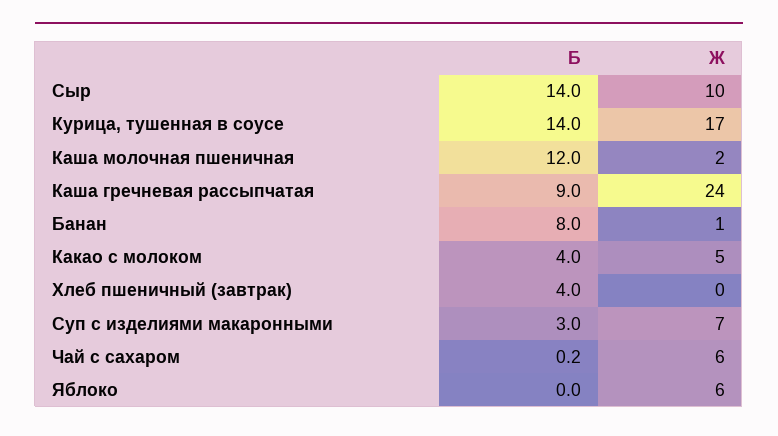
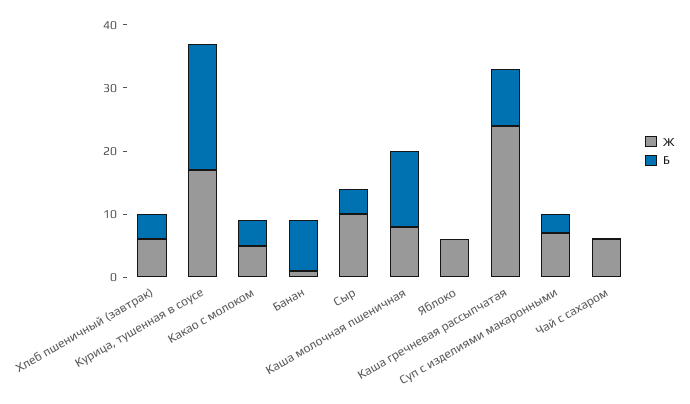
Б, Сыр: 14 -> 4
Б, Курица, тушенная в соусе: 14 -> 20
Ж, Каша молочная пшеничная: 2 -> 8
Ж, Хлеб пшеничный (завтрак): 0 -> 6

